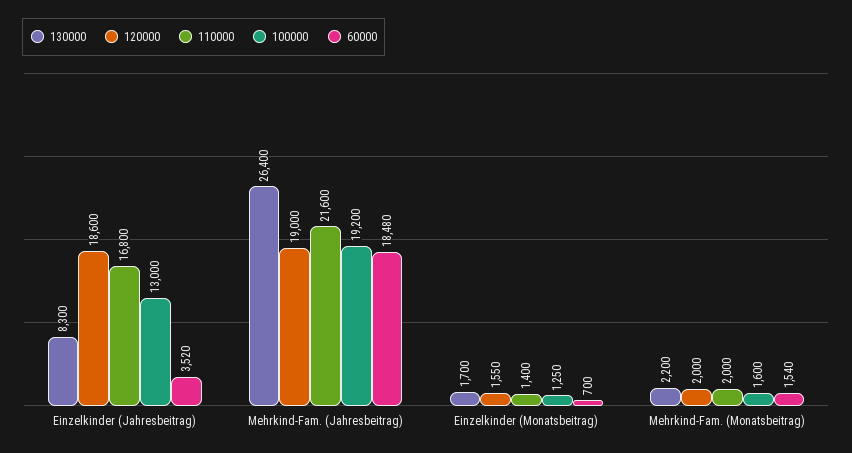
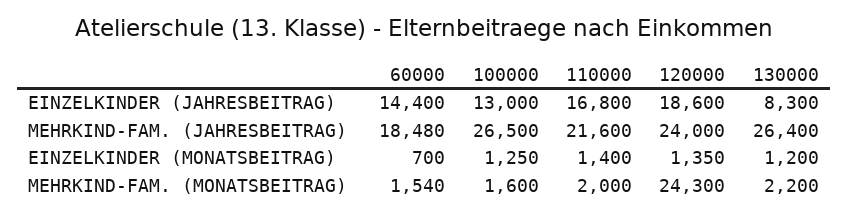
60000, Einzelkinder (Jahresbeitrag): 3520 -> 14400
120000, Mehrkind-Fam. (Jahresbeitrag): 19000 -> 24000
100000, Mehrkind-Fam. (Jahresbeitrag): 19200 -> 26500
130000, Einzelkinder (Monatsbeitrag): 1700 -> 1200
120000, Einzelkinder (Monatsbeitrag): 1550 -> 1350
120000, Mehrkind-Fam. (Monatsbeitrag): 2000 -> 24300

